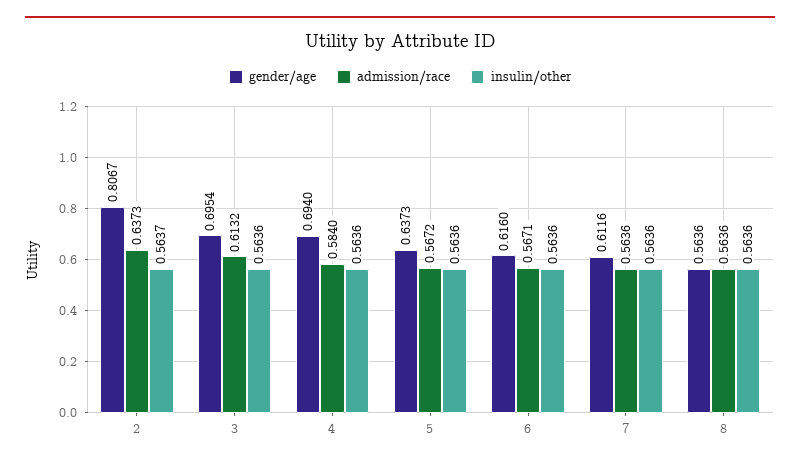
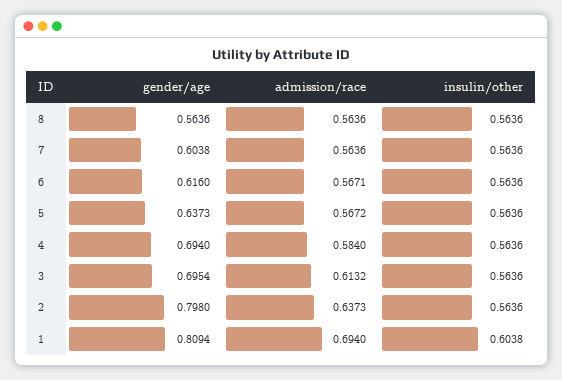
gender/age, 2: 0.8067 -> 0.798
insulin/other, 2: 0.5637 -> 0.5636
gender/age, 7: 0.6116 -> 0.6038
gender/age, 1: none -> 0.8094
admission/race, 1: none -> 0.694
insulin/other, 1: none -> 0.6038

